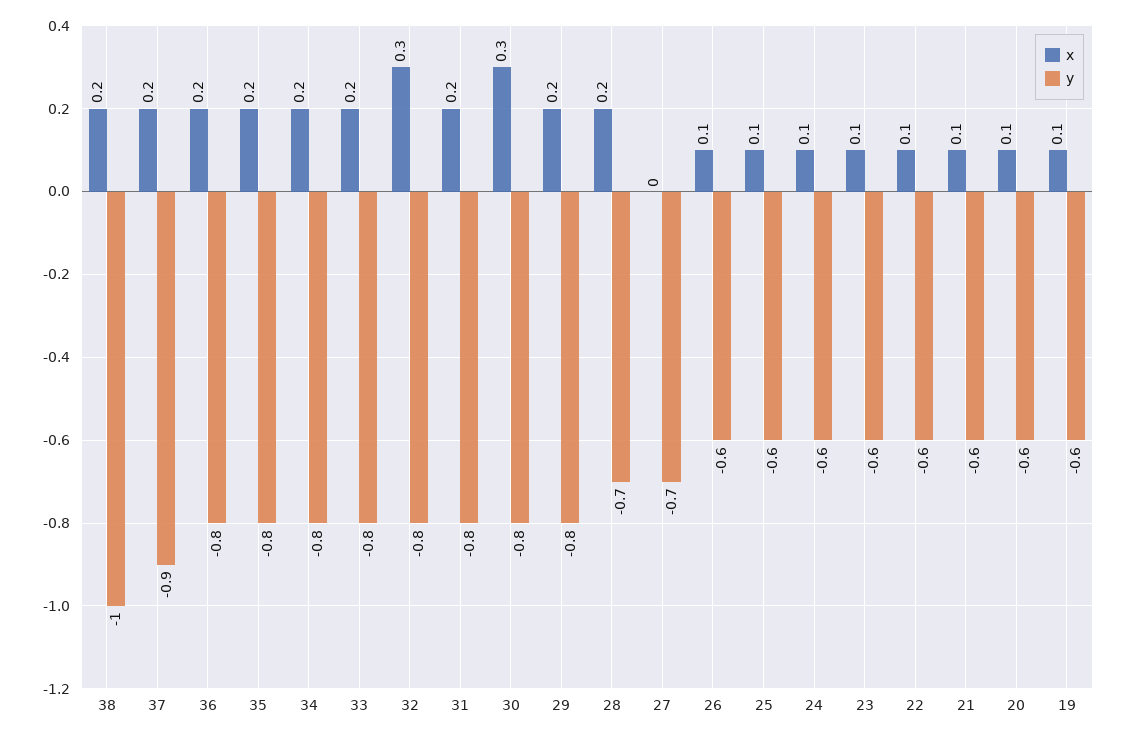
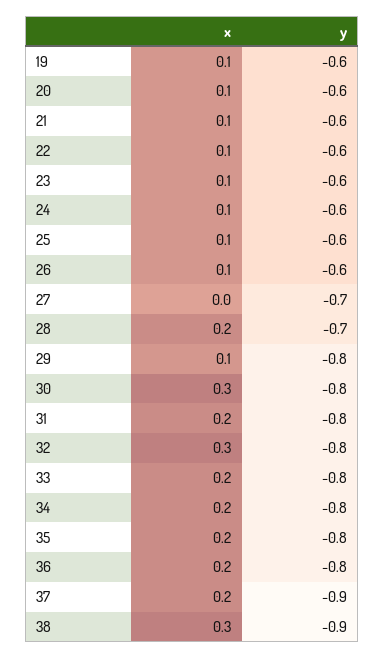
x, 38: 0.2 -> 0.3
y, 38: -1 -> -0.9
x, 29: 0.2 -> 0.1

